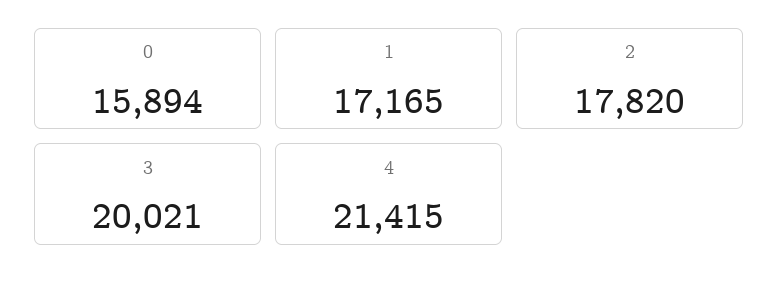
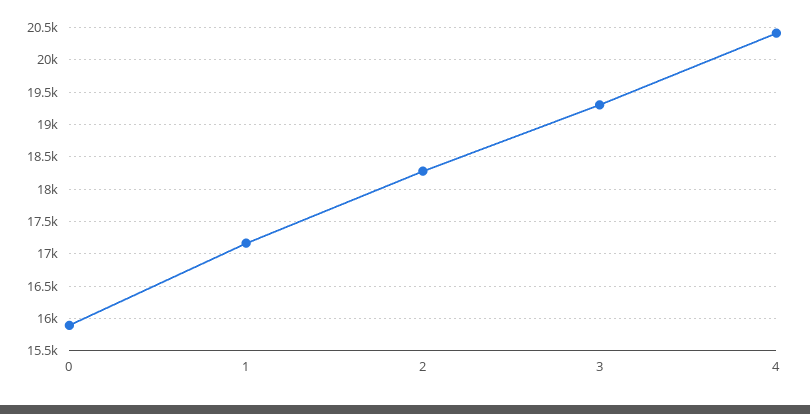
2: 17820 -> 18300
3: 20021 -> 19300
4: 21415 -> 20400

